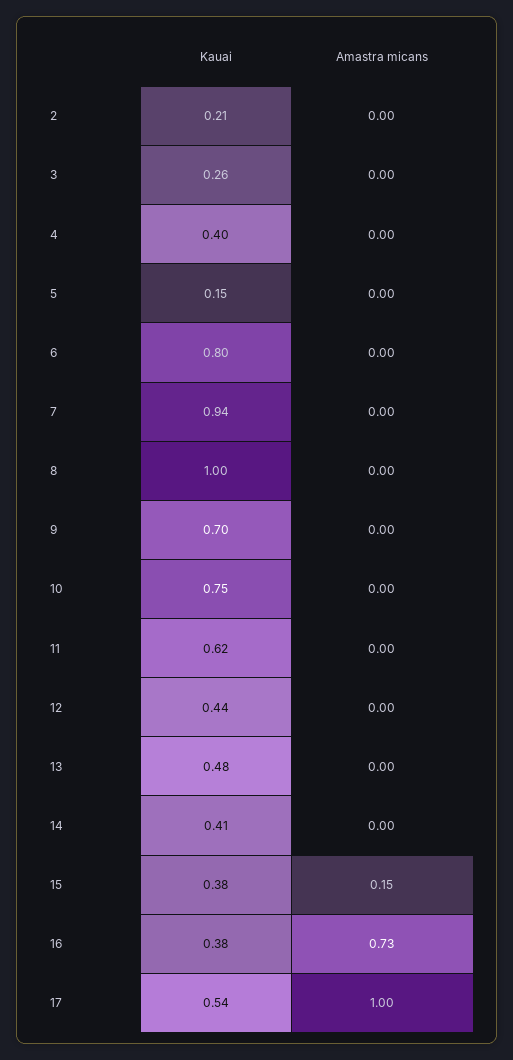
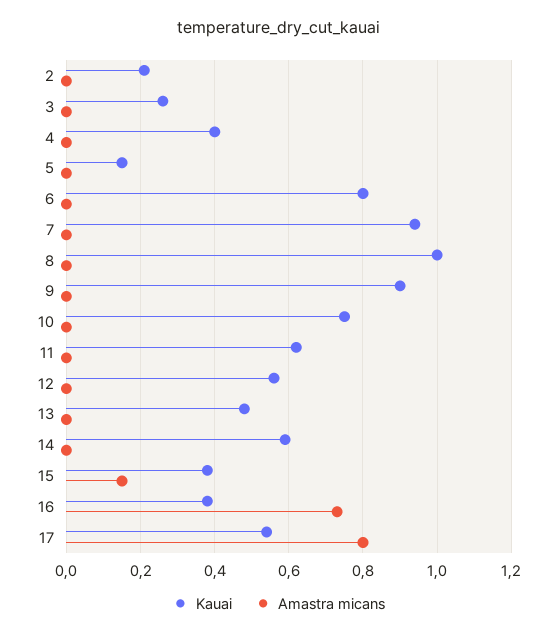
Kauai, 9: 0.7 -> 0.9
Kauai, 12: 0.44 -> 0.55
Kauai, 14: 0.41 -> 0.6
Amastra micans, 17: 1 -> 0.8

